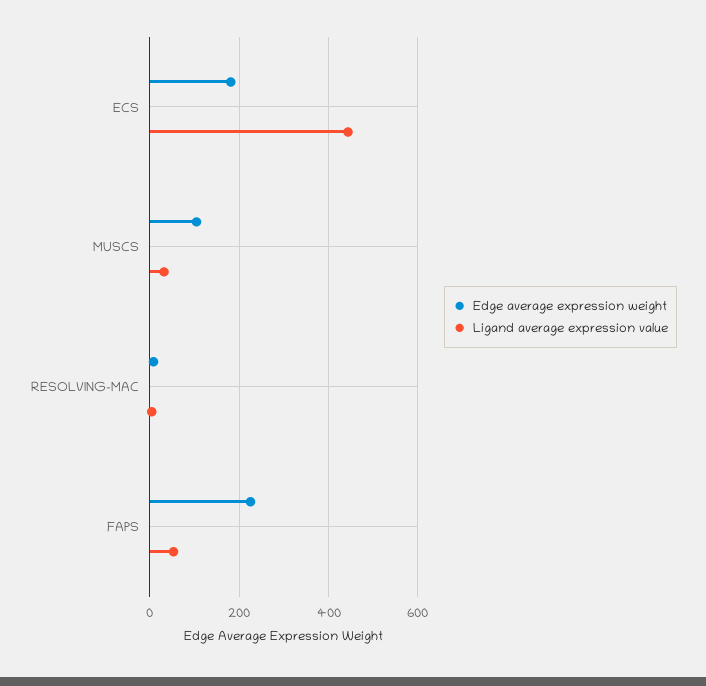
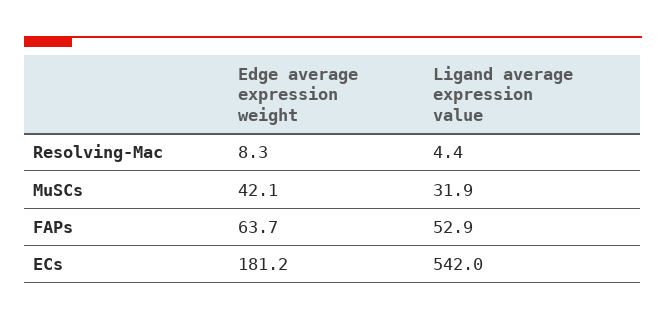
Ligand average expression value, ECS: 440 -> 542
Edge average expression weight, MUSCS: 100 -> 42.1
Edge average expression weight, FAPS: 220 -> 63.7

